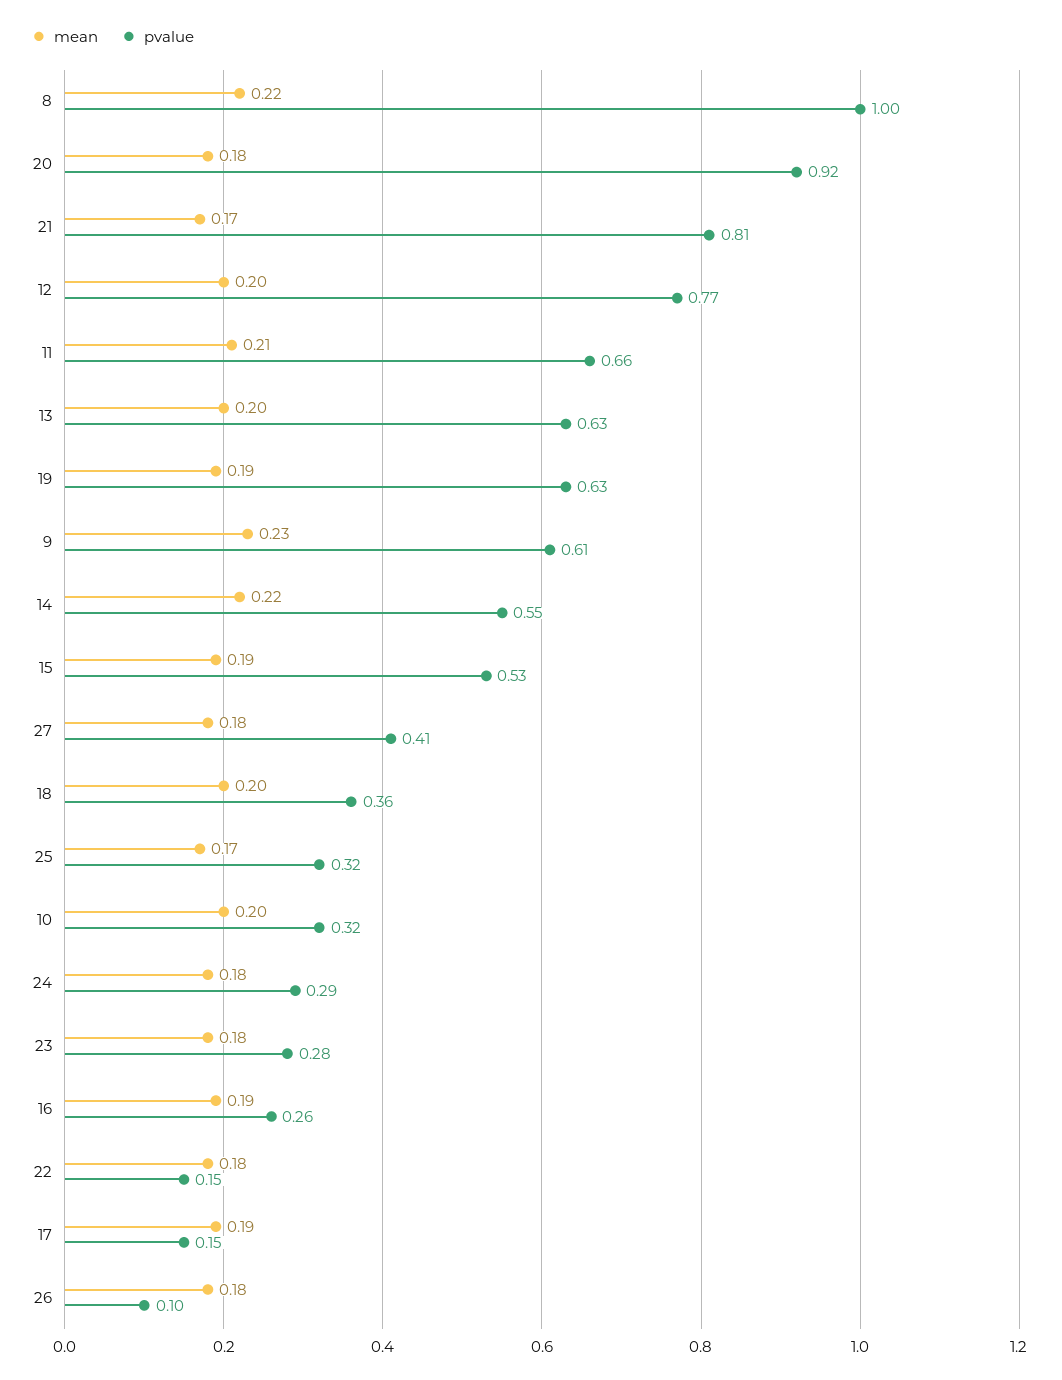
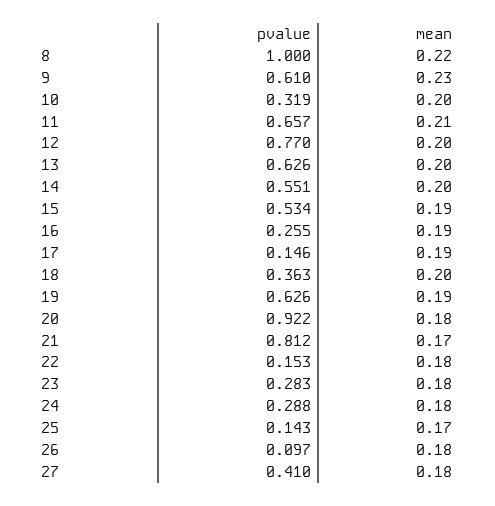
mean, 14: 0.22 -> 0.2
pvalue, 25: 0.32 -> 0.143

